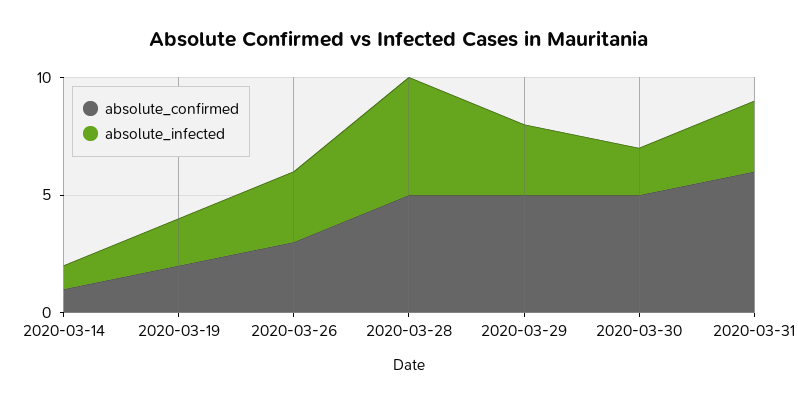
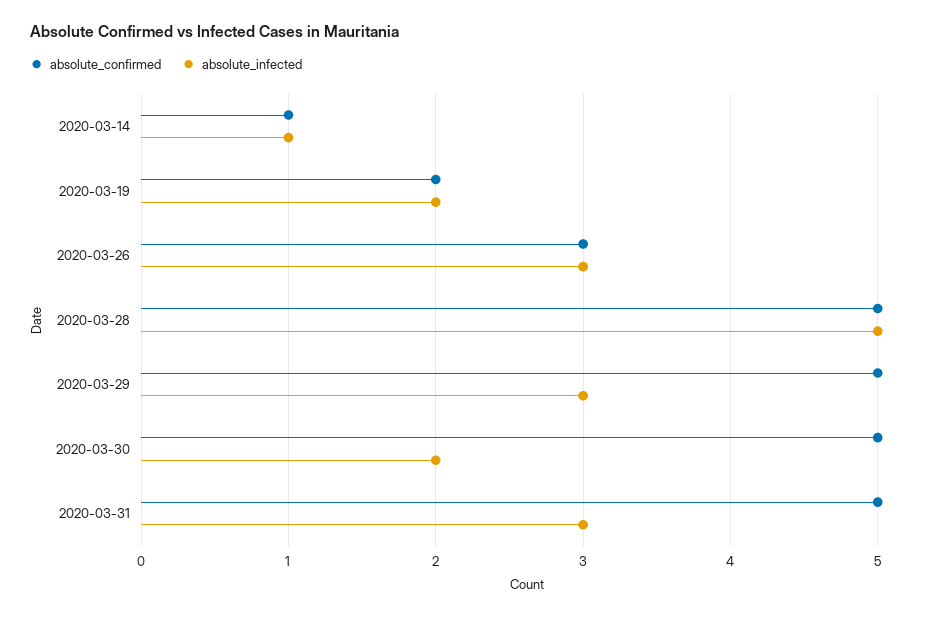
absolute_confirmed, 2020-03-31: 6 -> 5

